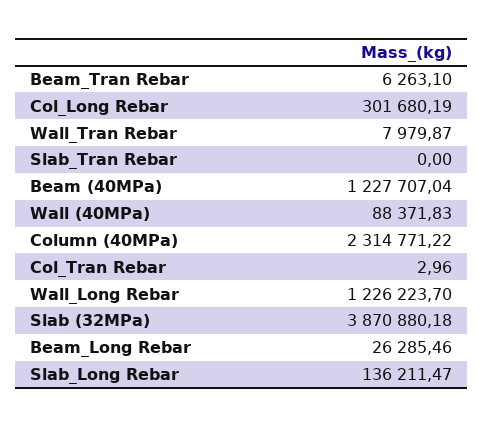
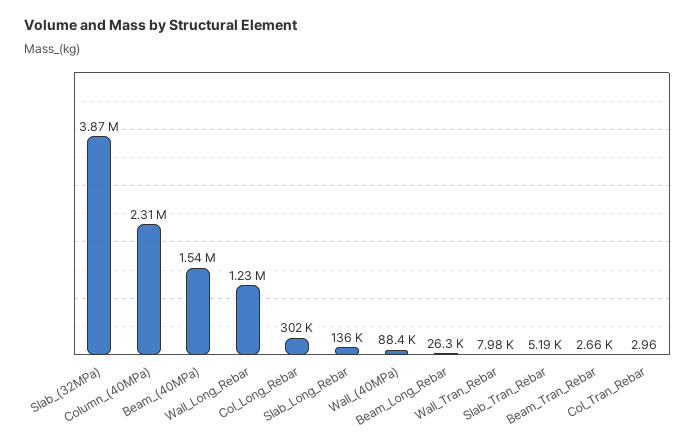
Beam_Tran Rebar: 6263.1 -> 2660
Slab_Tran Rebar: 0 -> 5190
Beam (40MPa): 1227707.04 -> 1540000

